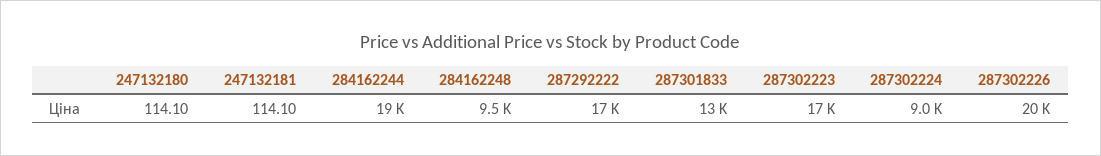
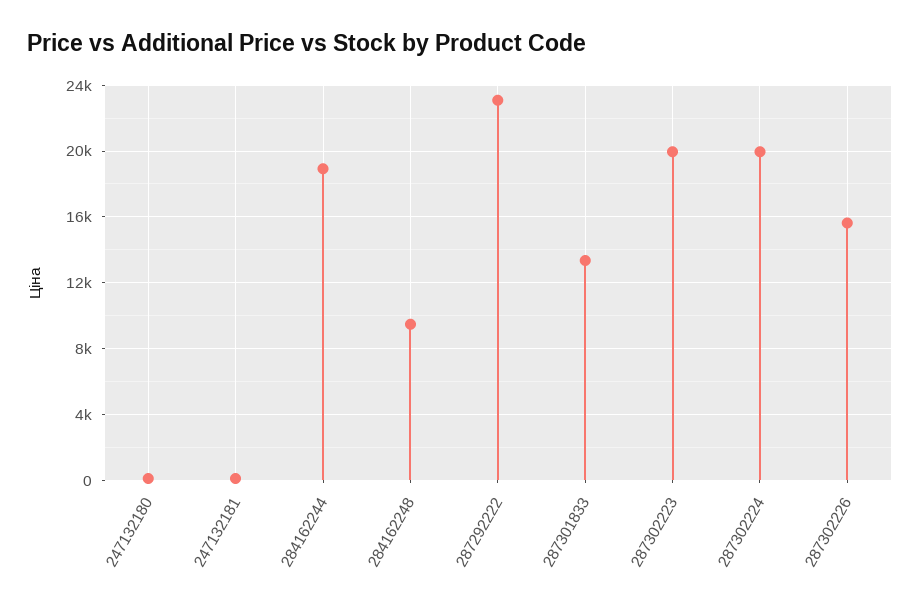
287292222: 17000 -> 23000
287302223: 17000 -> 20000
287302224: 9000 -> 20000
287302226: 20000 -> 15500

